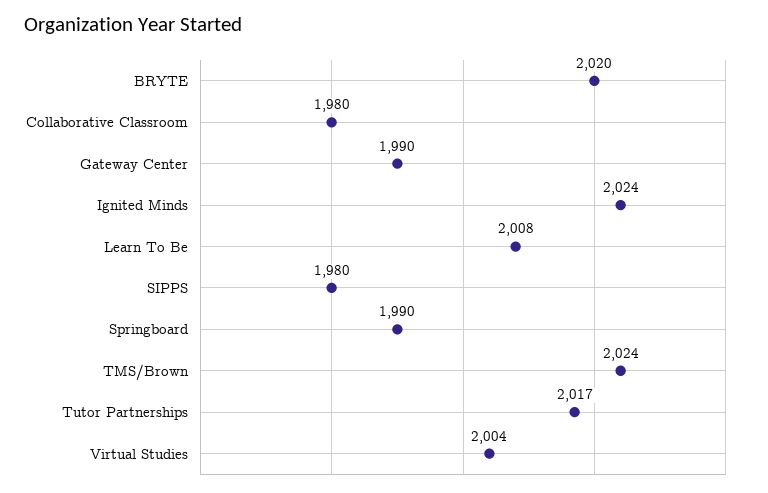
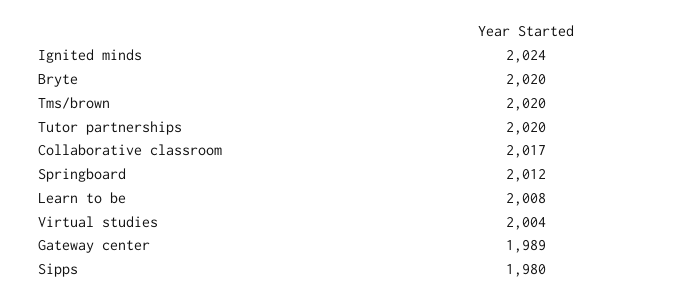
Collaborative Classroom: 1980 -> 2017
Gateway Center: 1990 -> 1989
Springboard: 1990 -> 2012
TMS/Brown: 2024 -> 2020
Tutor Partnerships: 2017 -> 2020

